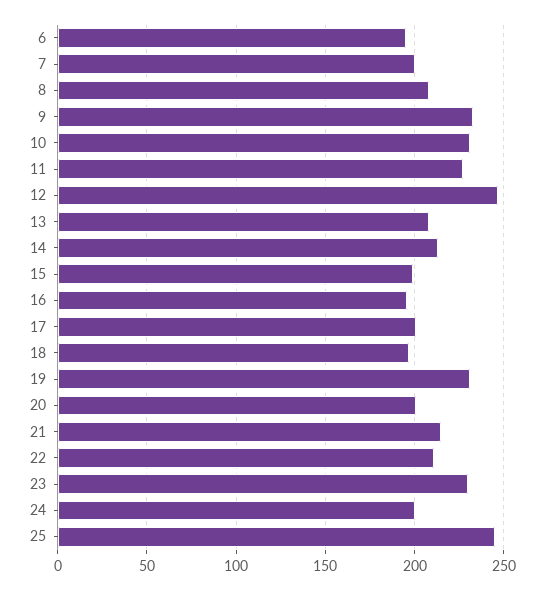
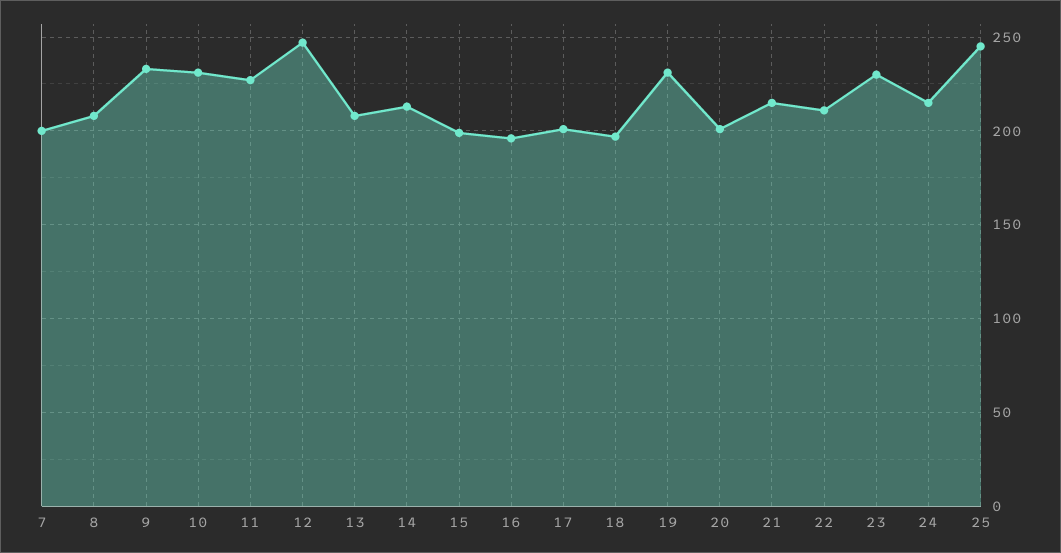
6: 195 -> none
24: 200 -> 215

